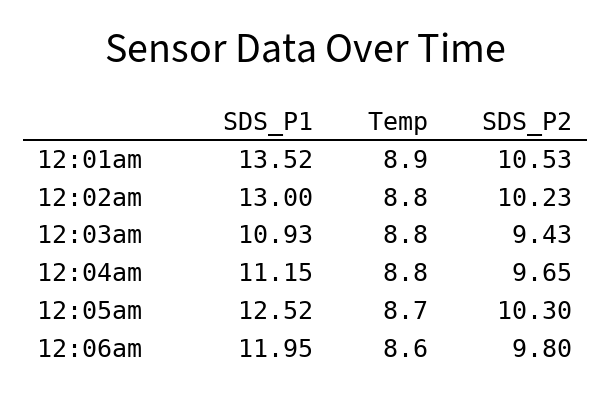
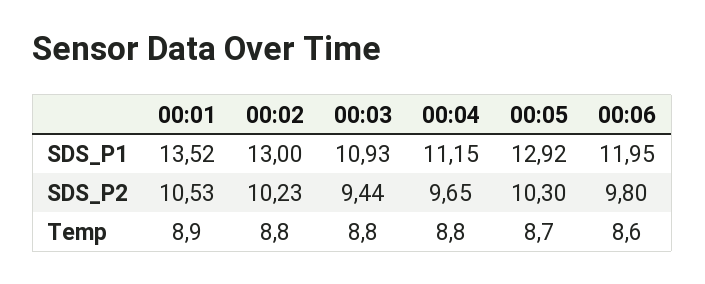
SDS_P2, 12:03am: 9.43 -> 9.44
SDS_P1, 12:05am: 12.52 -> 12.92

